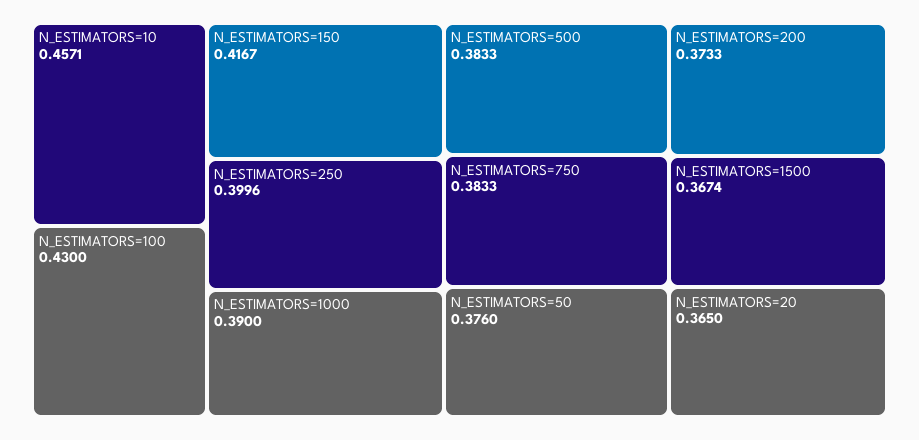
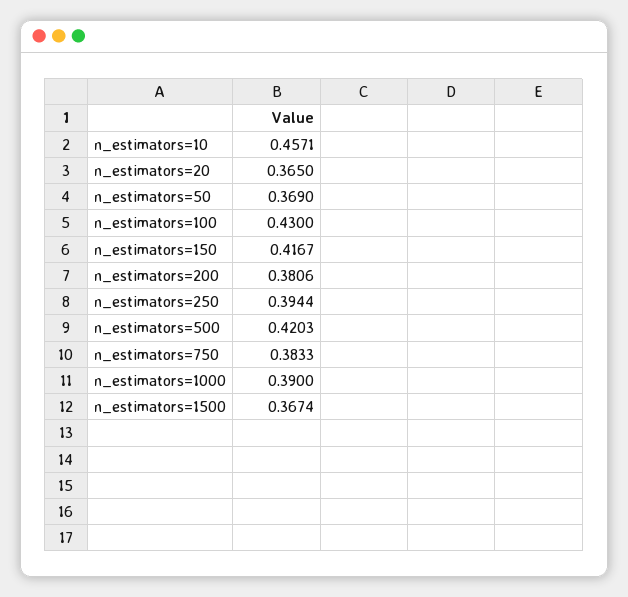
N_ESTIMATORS=250: 0.3996 -> 0.3944
N_ESTIMATORS=500: 0.3833 -> 0.4203
N_ESTIMATORS=50: 0.376 -> 0.369
N_ESTIMATORS=200: 0.3733 -> 0.3806

